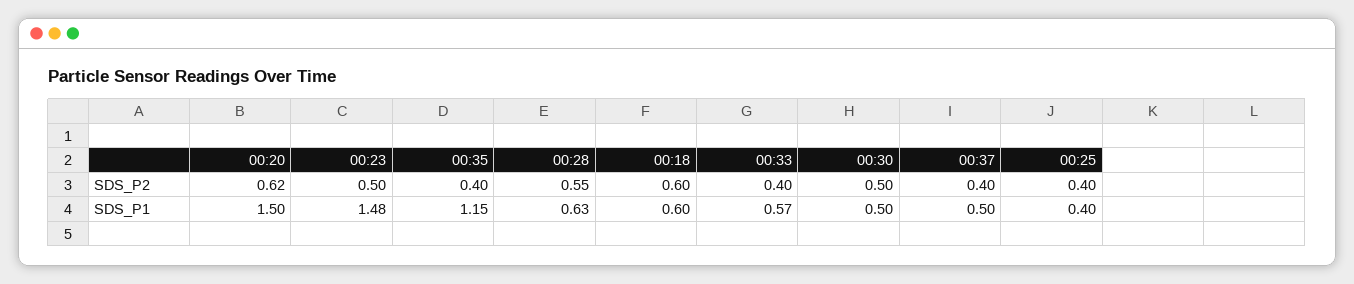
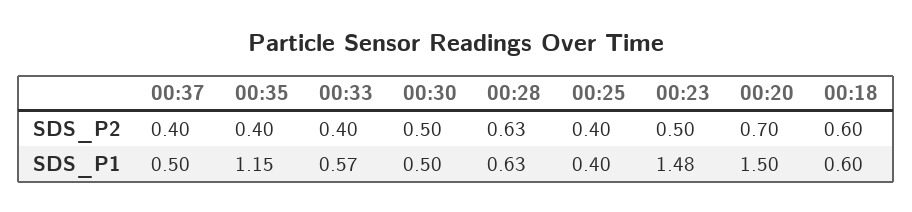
00:20, SDS_P2: 0.62 -> 0.7
00:28, SDS_P2: 0.55 -> 0.63

